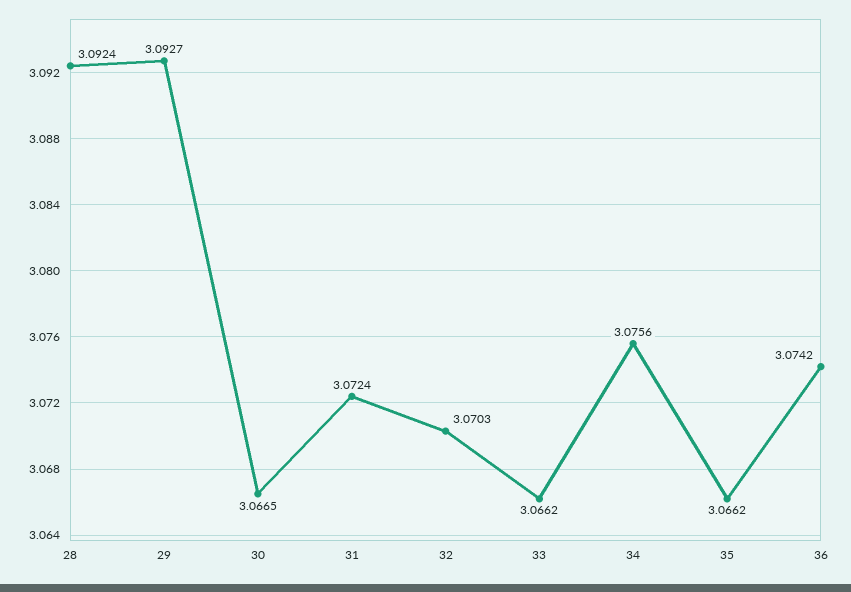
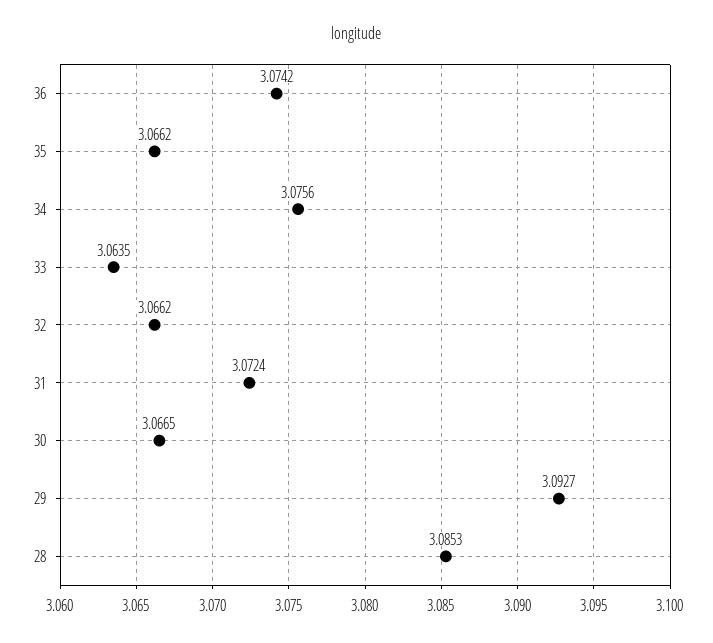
28: 3.0924 -> 3.0853
32: 3.0703 -> 3.0662
33: 3.0662 -> 3.0635

